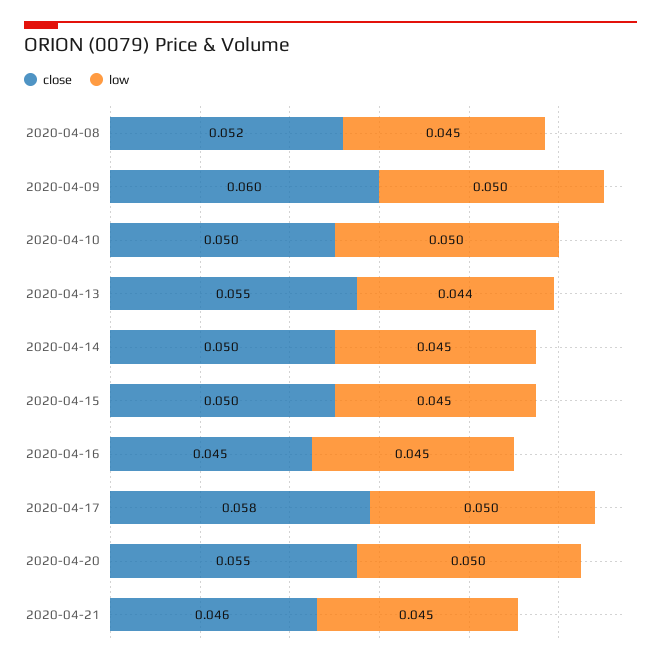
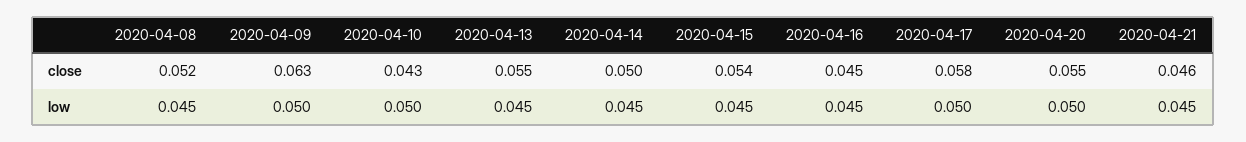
close, 2020-04-09: 0.06 -> 0.063
close, 2020-04-10: 0.05 -> 0.043
low, 2020-04-13: 0.044 -> 0.045
close, 2020-04-15: 0.05 -> 0.054

